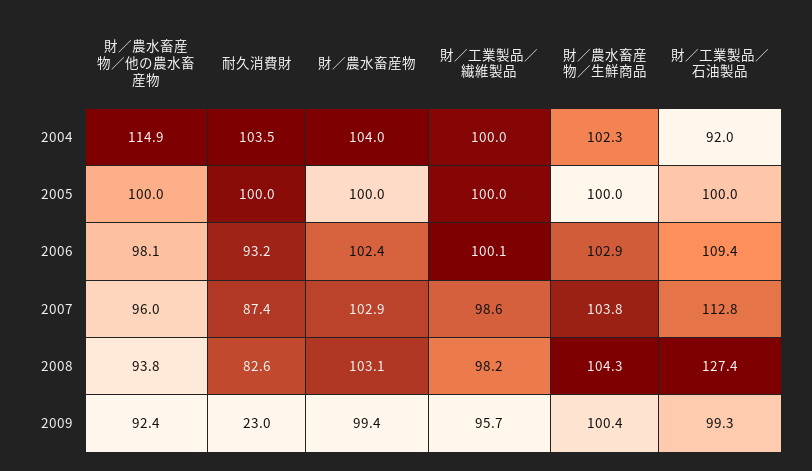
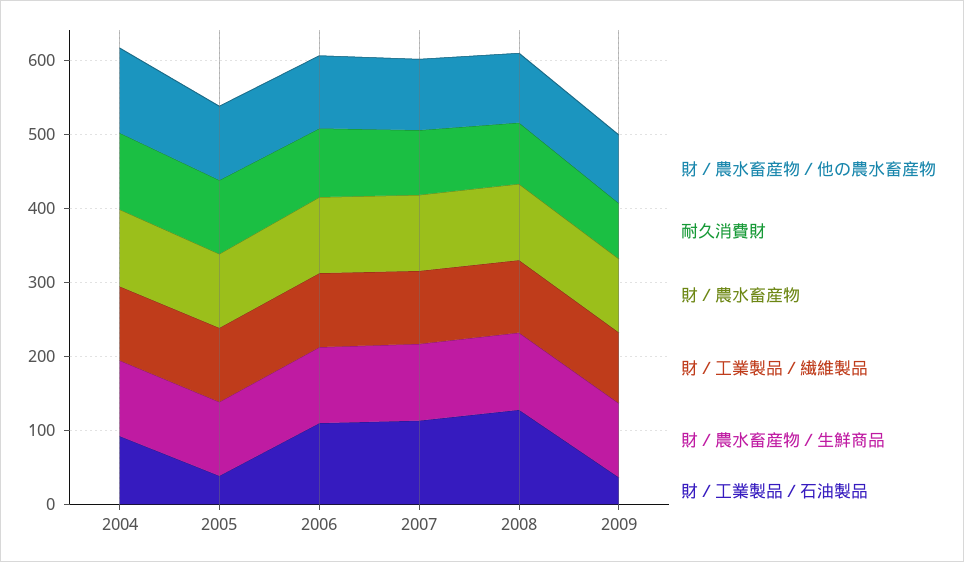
財／工業製品／石油製品, 2005: 100 -> 40
耐久消費財, 2009: 23 -> 80
財／工業製品／石油製品, 2009: 99.3 -> 40

